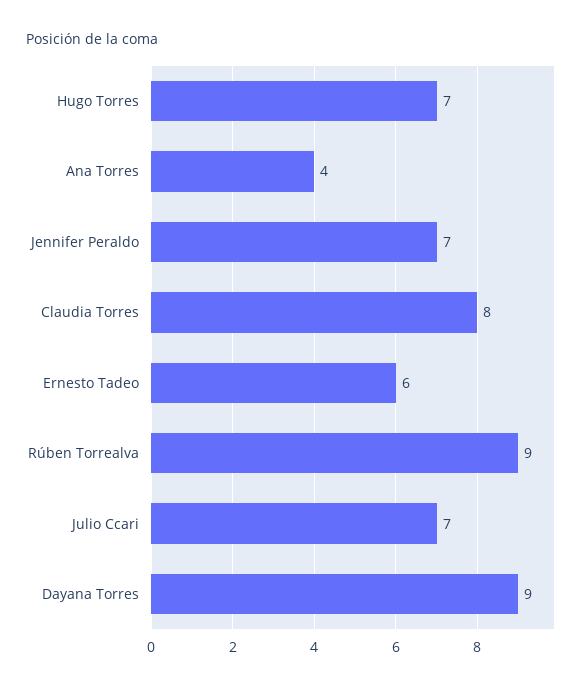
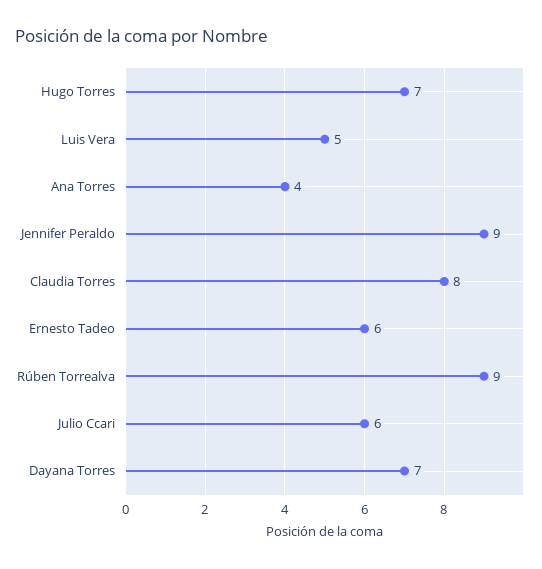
Jennifer Peraldo: 7 -> 9
Julio Ccari: 7 -> 6
Dayana Torres: 9 -> 7
Luis Vera: none -> 5

